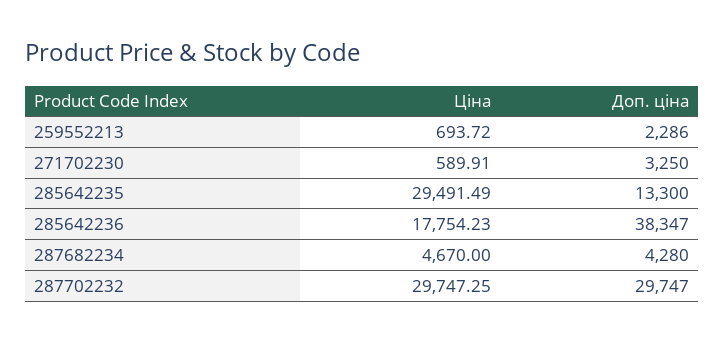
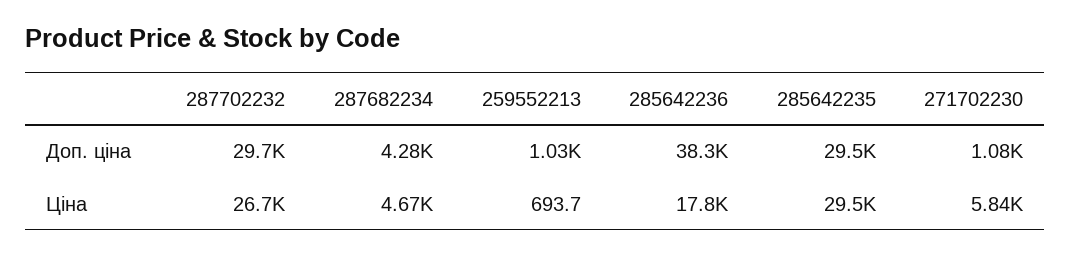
Доп. ціна, 259552213: 2286 -> 1030
Ціна, 271702230: 589.91 -> 5840
Доп. ціна, 271702230: 3250 -> 1080
Доп. ціна, 285642235: 13300 -> 29500
Ціна, 287702232: 29747.25 -> 26700

